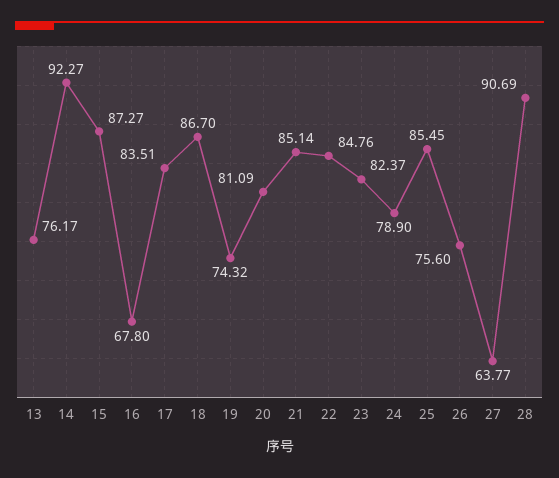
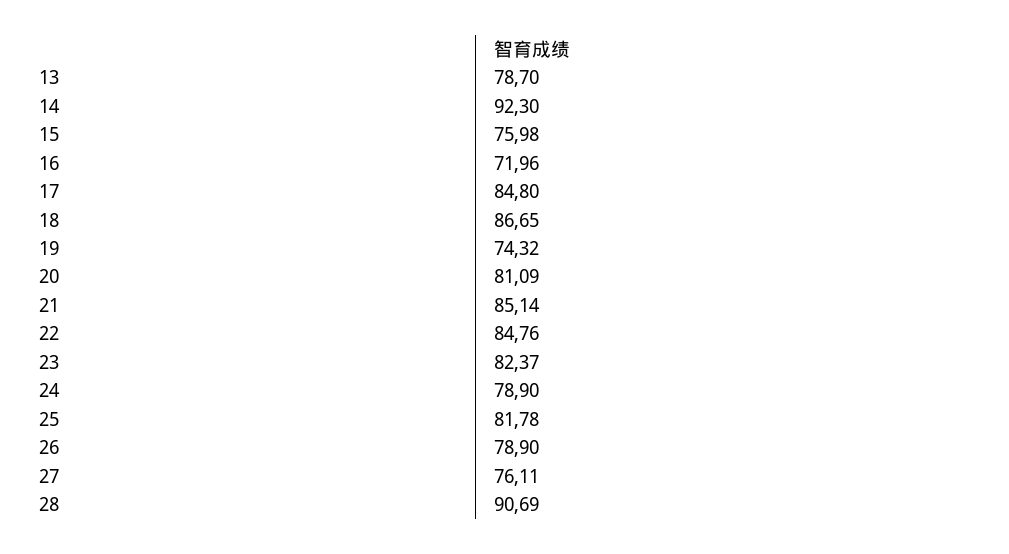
13: 76.17 -> 78.7
14: 92.27 -> 92.3
15: 87.27 -> 75.98
16: 67.8 -> 71.96
17: 83.51 -> 84.8
18: 86.7 -> 86.65
25: 85.45 -> 81.78
26: 75.6 -> 78.9
27: 63.77 -> 76.11

